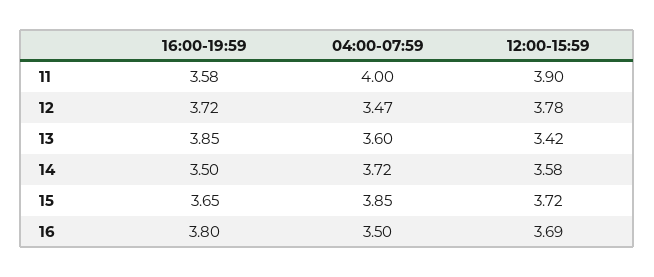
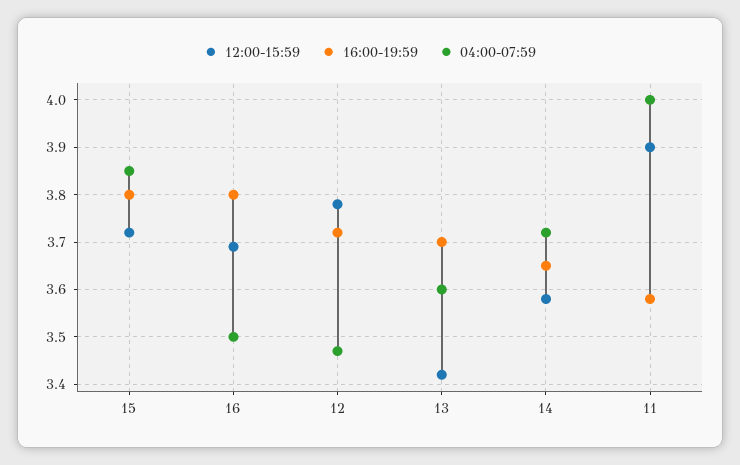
16:00-19:59, 13: 3.85 -> 3.7
16:00-19:59, 14: 3.5 -> 3.65
16:00-19:59, 15: 3.65 -> 3.8

